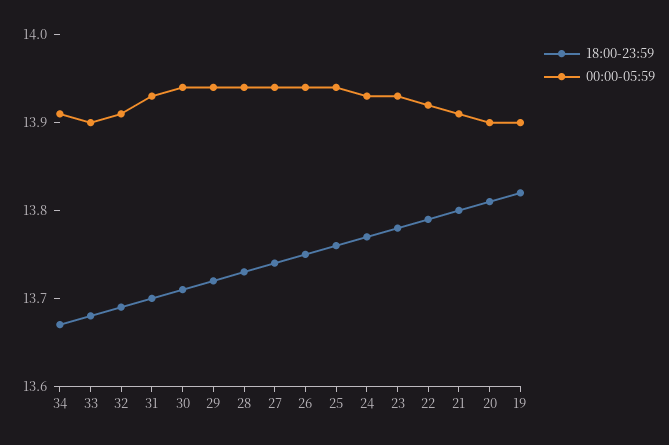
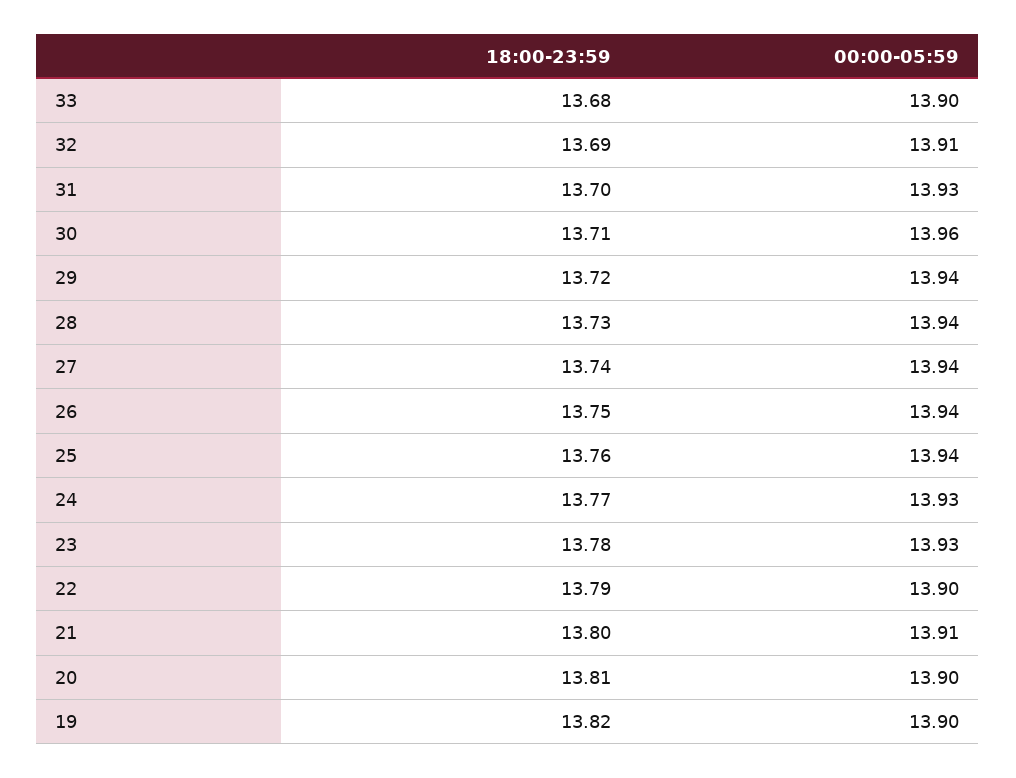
18:00-23:59, 34: 13.67 -> none
00:00-05:59, 34: 13.91 -> none
00:00-05:59, 30: 13.94 -> 13.96
00:00-05:59, 22: 13.92 -> 13.9

